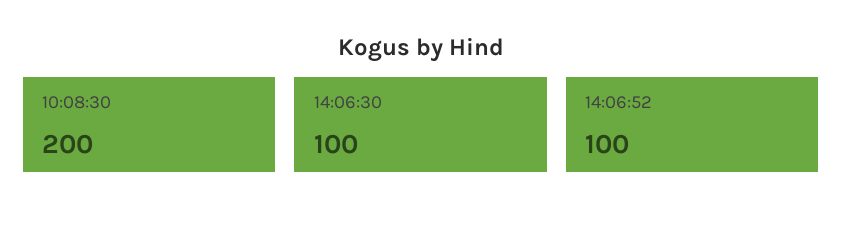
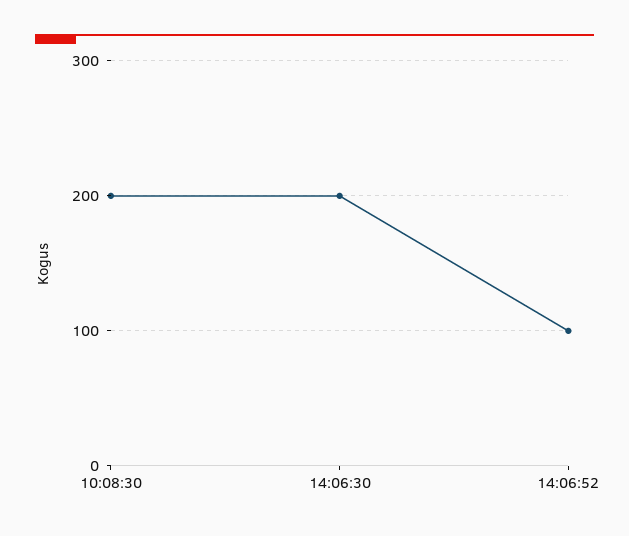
14:06:30: 100 -> 200

